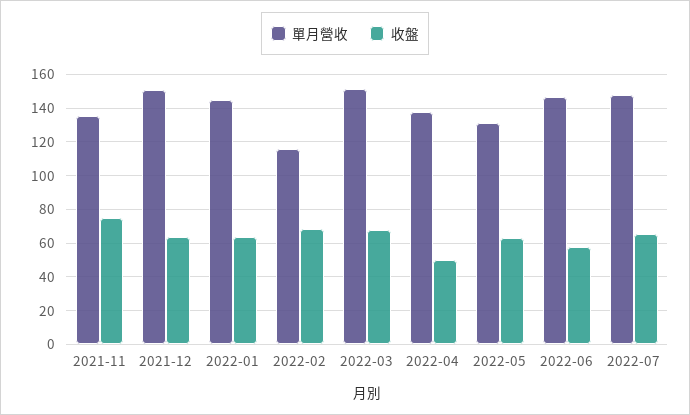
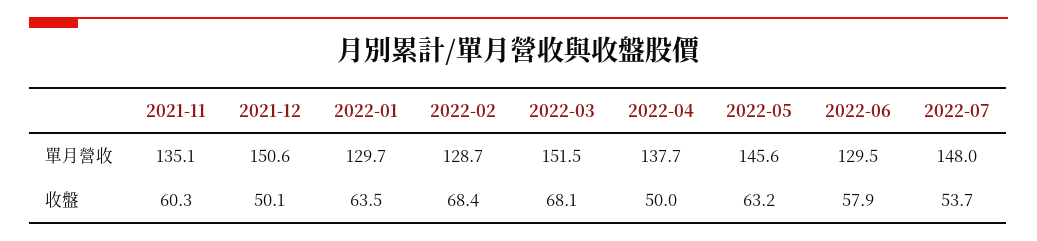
收盤, 2021-11: 75 -> 60.3
收盤, 2021-12: 65 -> 50.1
單月營收, 2022-01: 145 -> 129.7
單月營收, 2022-02: 115 -> 128.7
單月營收, 2022-05: 130 -> 145.6
單月營收, 2022-06: 145 -> 129.5
收盤, 2022-07: 65 -> 53.7

